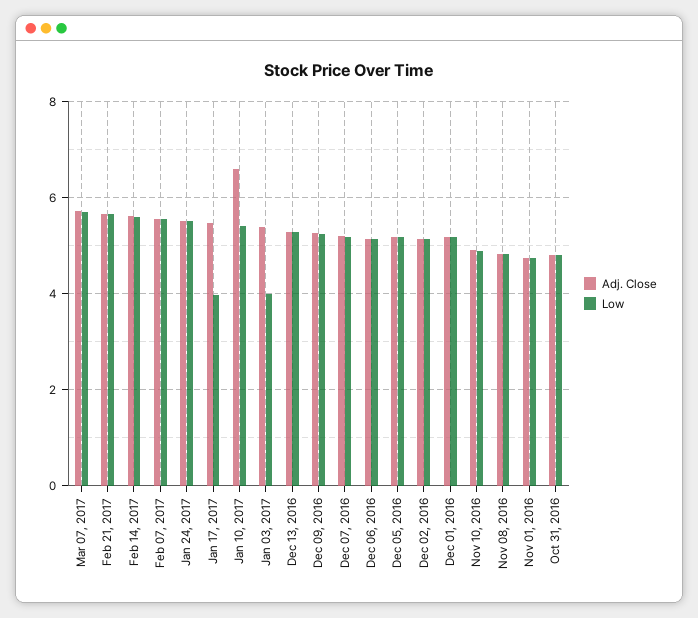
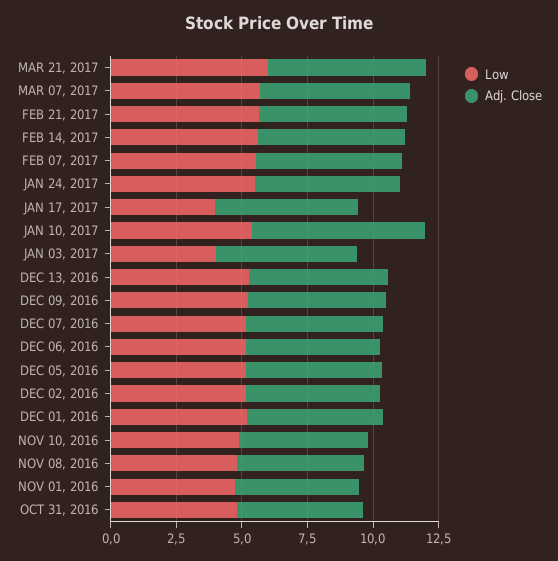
Low, MAR 21, 2017: none -> 6
Adj. Close, MAR 21, 2017: none -> 6

